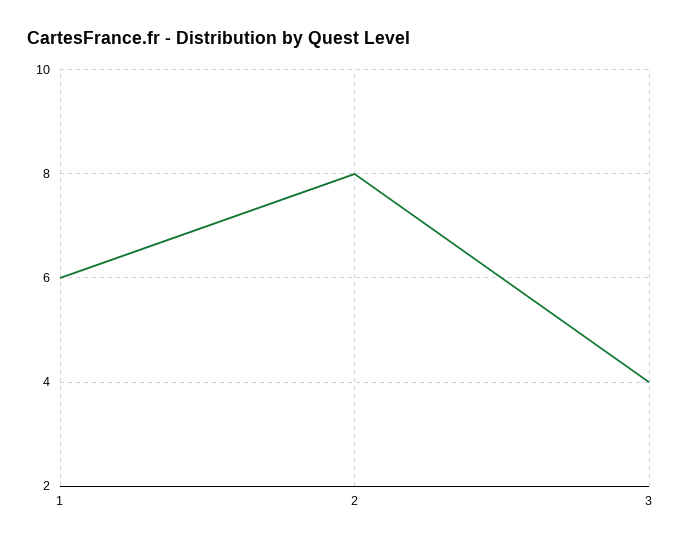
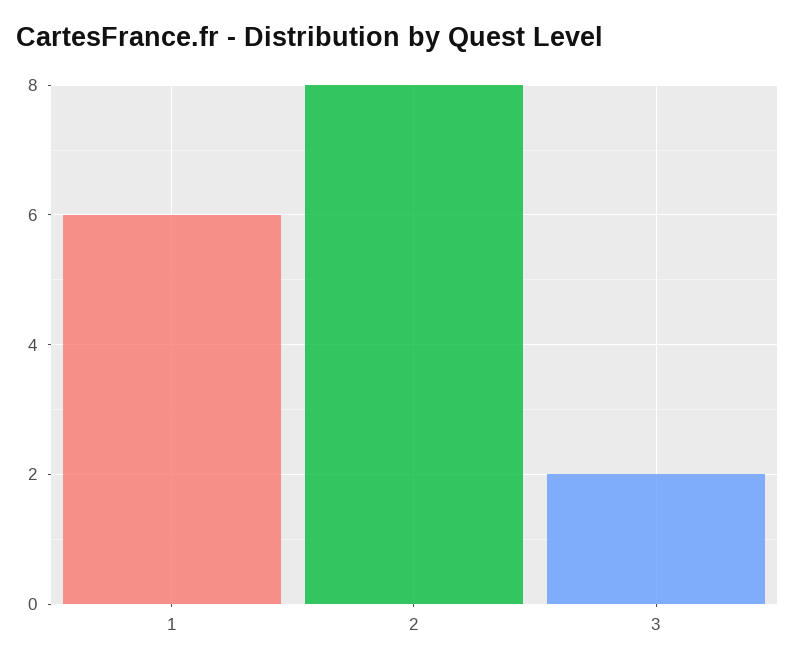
3: 4 -> 2

